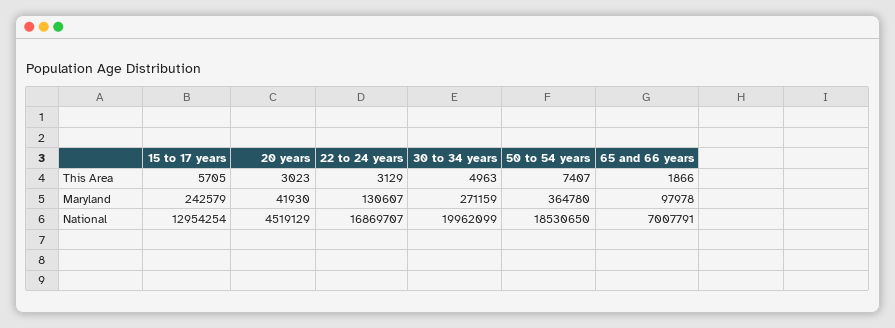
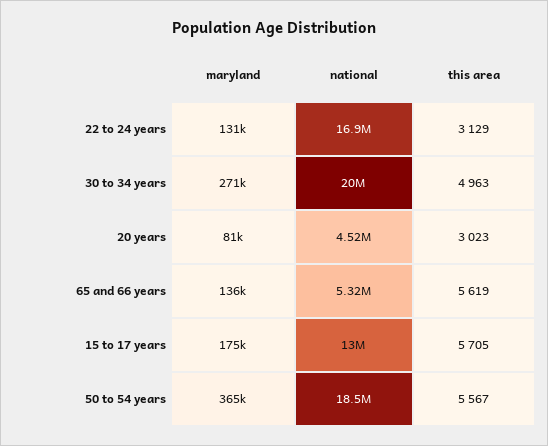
50 to 54 years, This Area: 7407 -> 5567
65 and 66 years, This Area: 1866 -> 5619
15 to 17 years, Maryland: 242579 -> 175000
20 years, Maryland: 41930 -> 81000
65 and 66 years, Maryland: 97978 -> 136000
65 and 66 years, National: 7007791 -> 5320000

